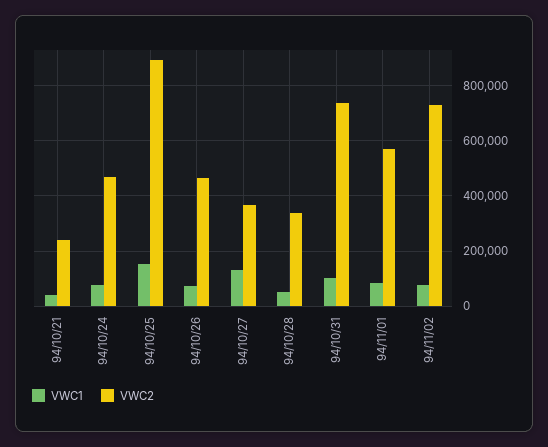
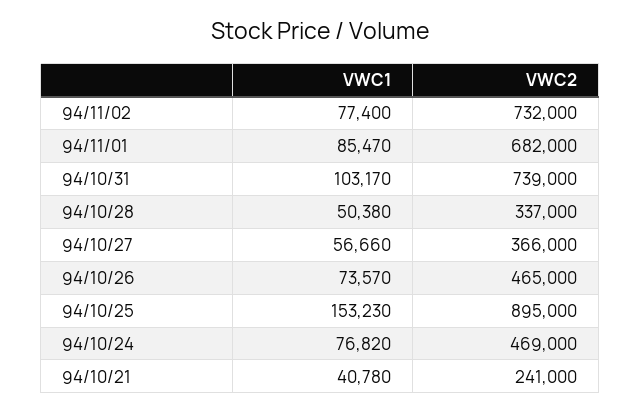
VWC1, 94/10/27: 125000 -> 56660
VWC2, 94/11/01: 575000 -> 682000

